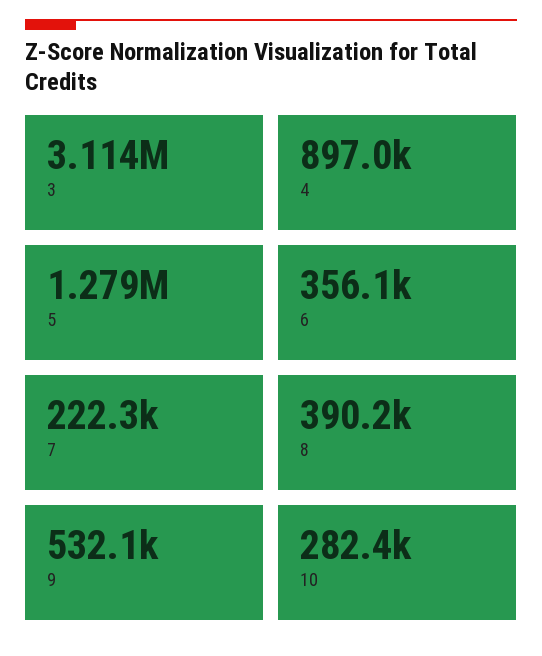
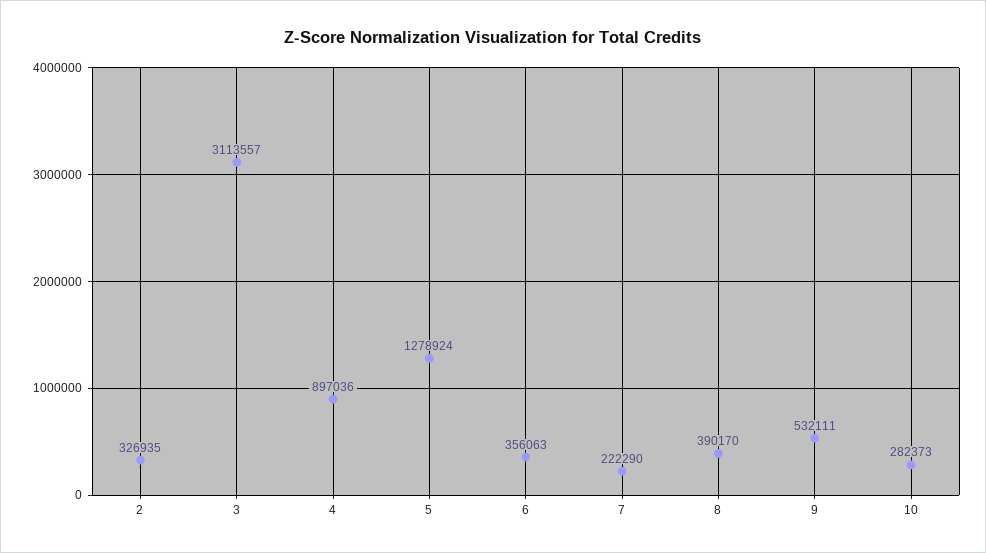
2: none -> 326935

